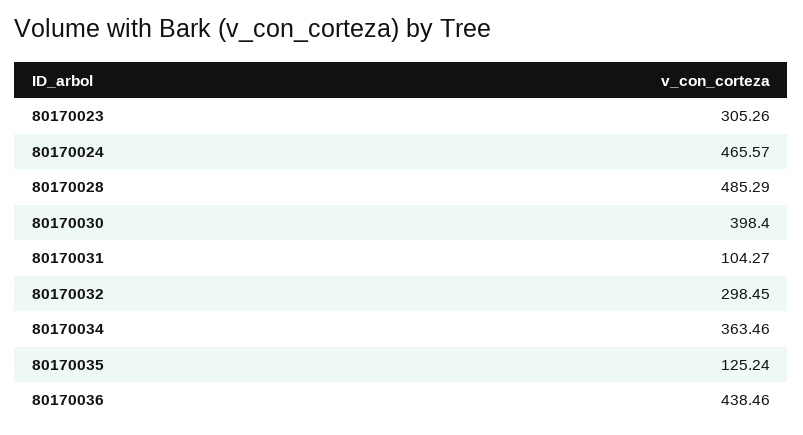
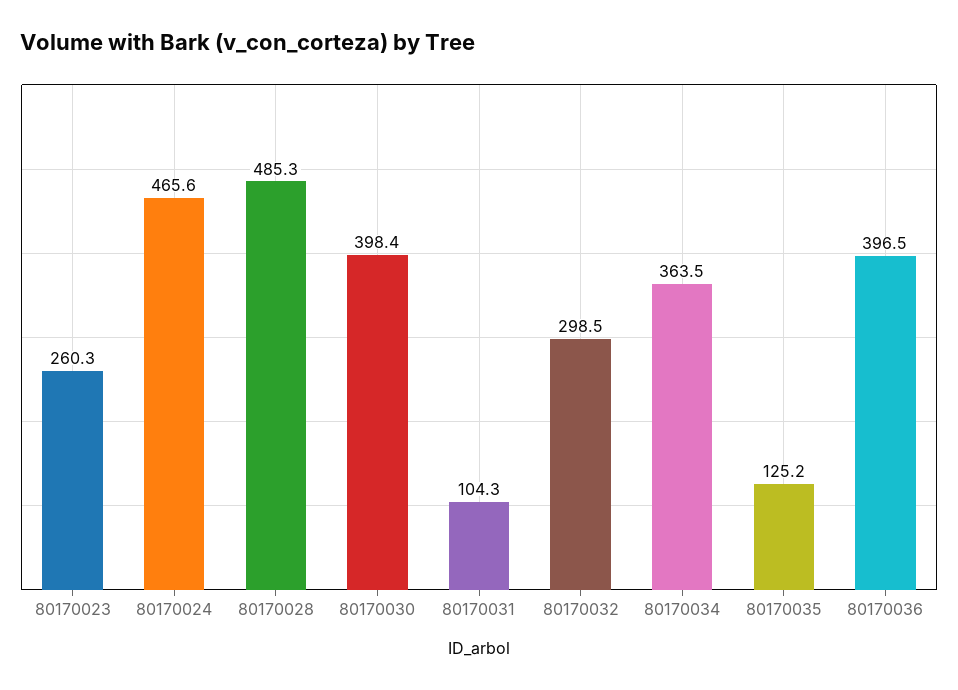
80170023: 305.26 -> 260.3
80170036: 438.46 -> 396.5

